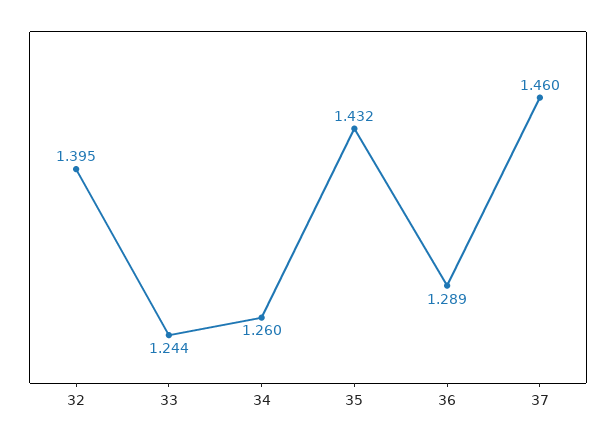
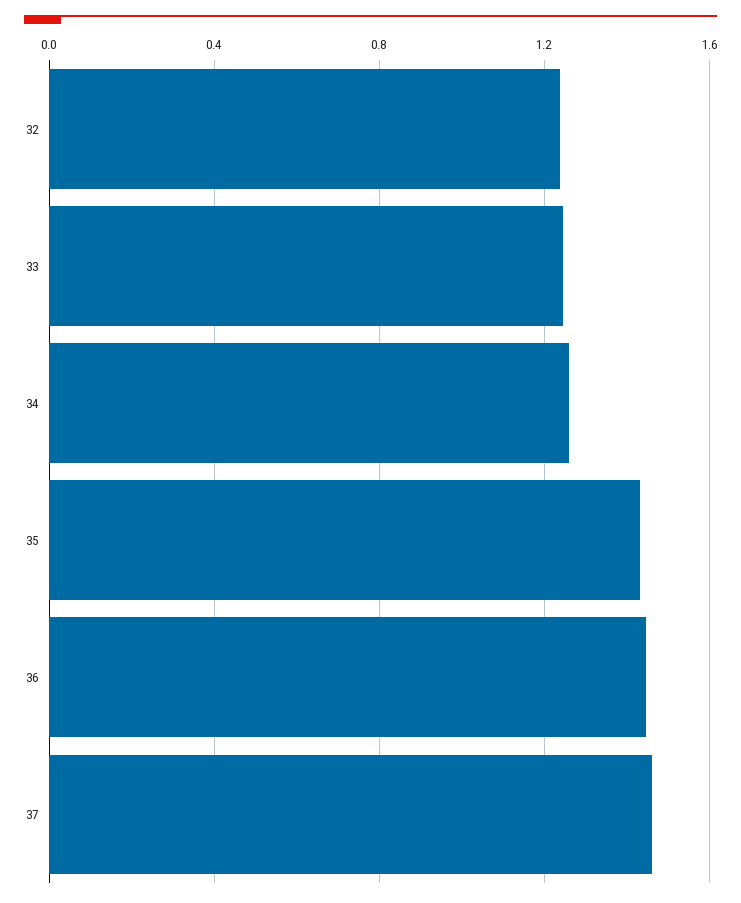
32: 1.395 -> 1.25
36: 1.289 -> 1.45

